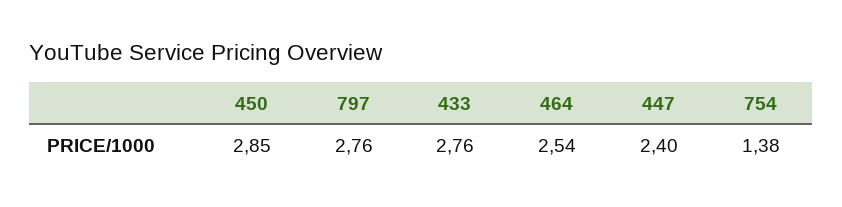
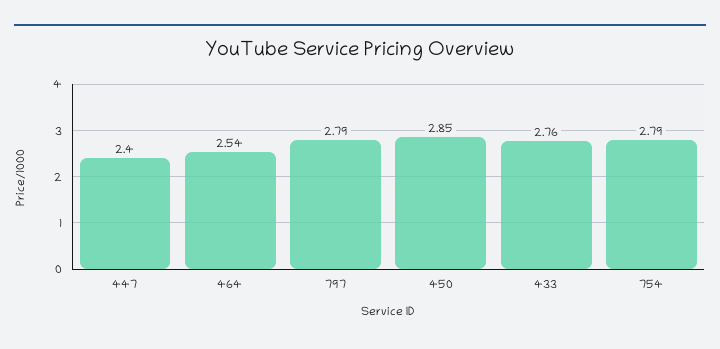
797: 2.76 -> 2.79
754: 1.38 -> 2.79

